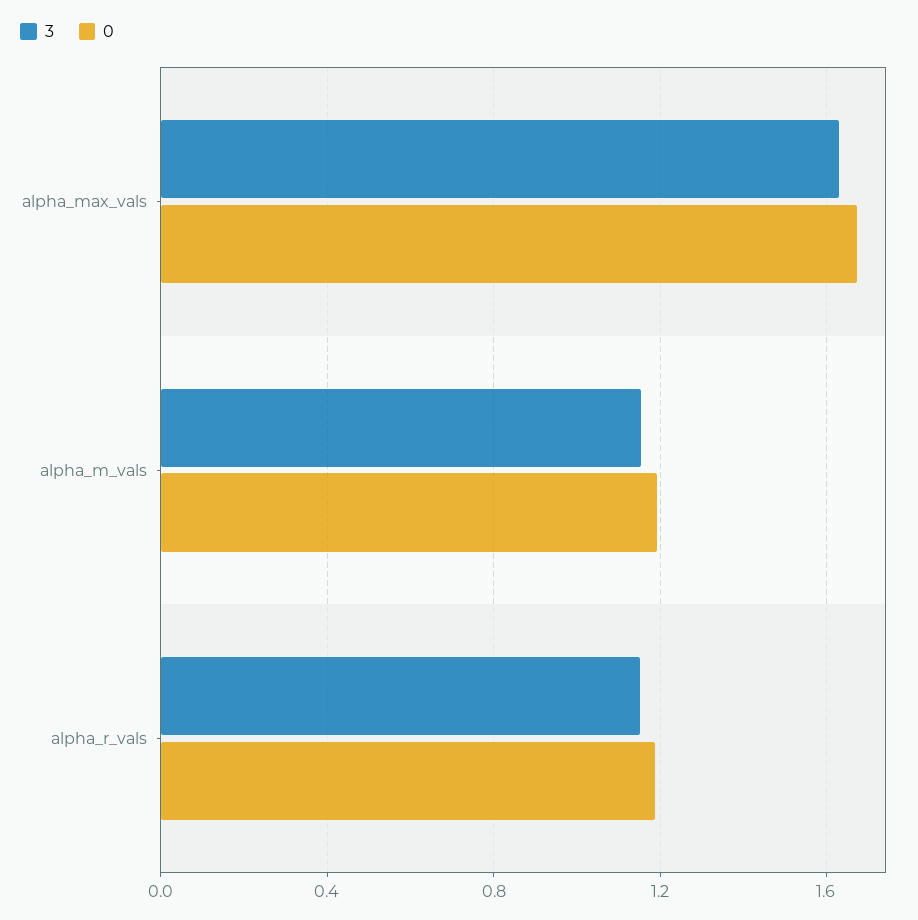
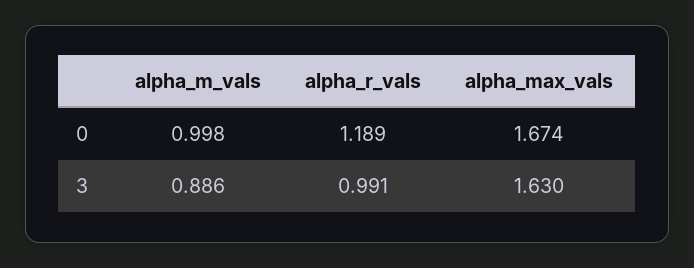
3, alpha_m_vals: 1.15 -> 0.886
0, alpha_m_vals: 1.2 -> 0.998
3, alpha_r_vals: 1.15 -> 0.991

